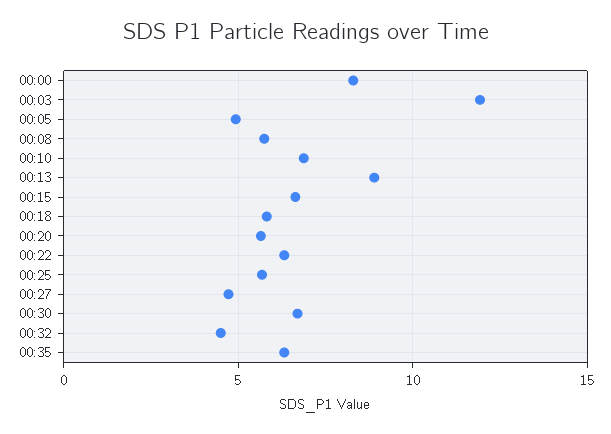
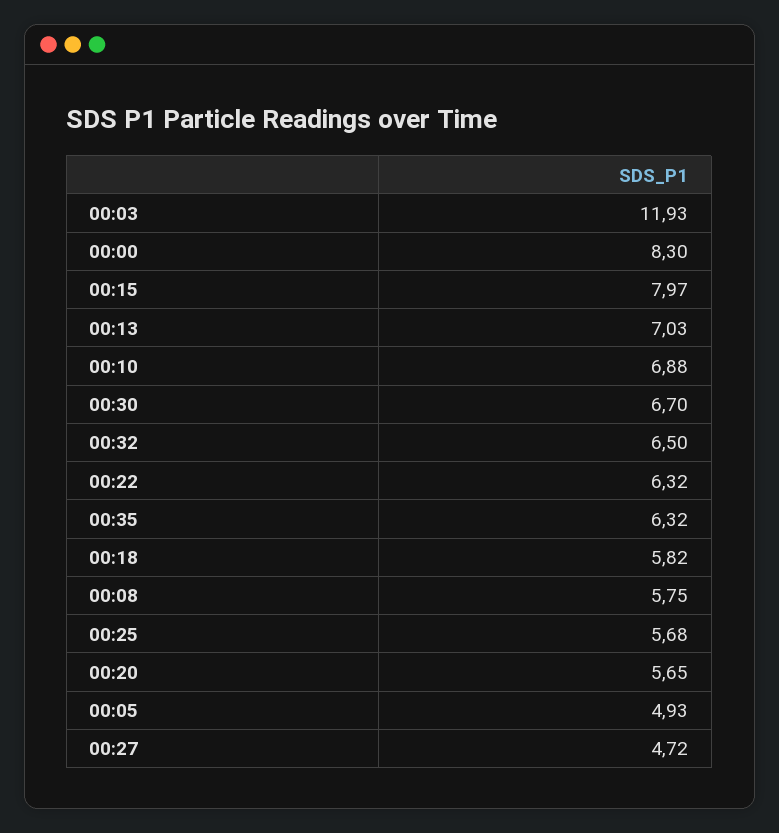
00:13: 9 -> 7.03
00:15: 6.5 -> 7.97
00:32: 4.5 -> 6.5

